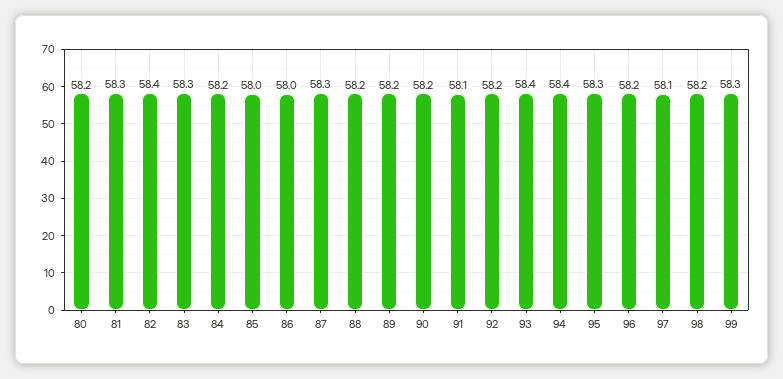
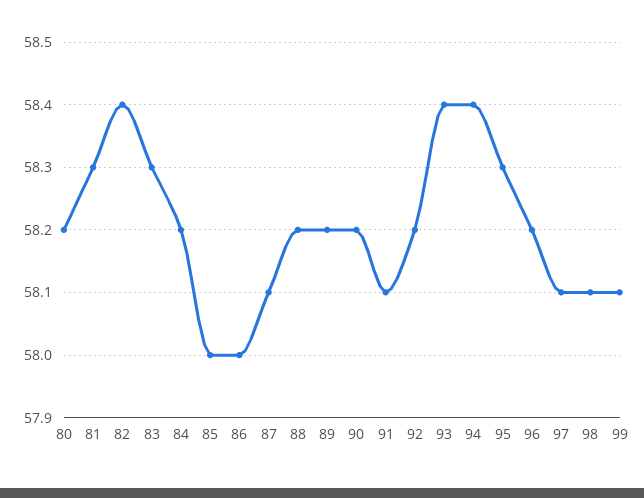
87: 58.3 -> 58.1
98: 58.2 -> 58.1
99: 58.3 -> 58.1

